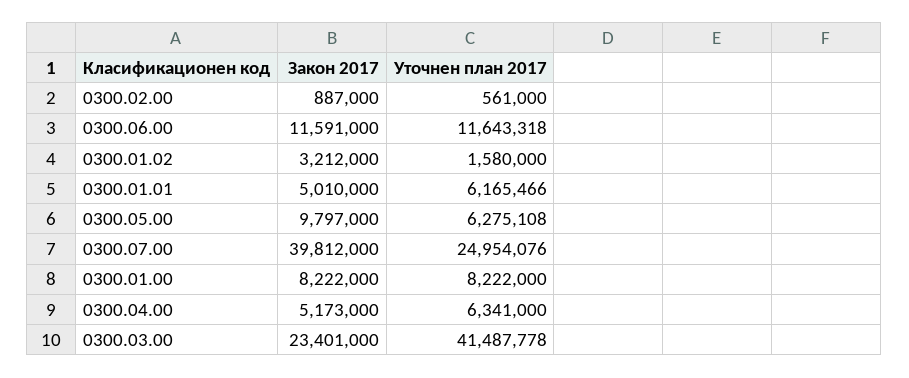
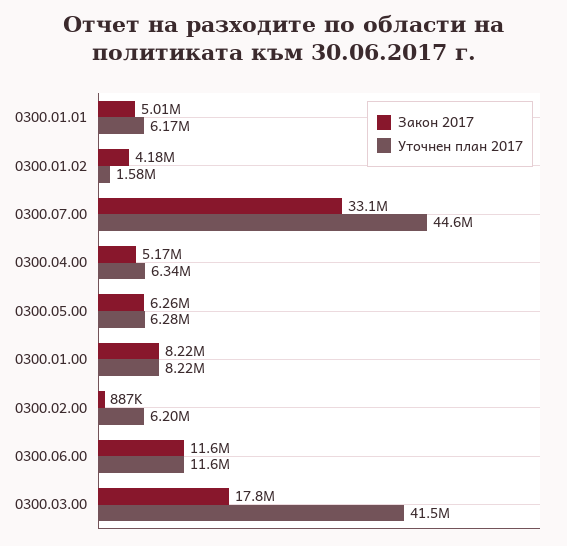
Уточнен план 2017, 0300.02.00: 561000 -> 6200000
Закон 2017, 0300.01.02: 3212000 -> 4180000
Закон 2017, 0300.05.00: 9797000 -> 6260000
Закон 2017, 0300.07.00: 39812000 -> 33100000
Уточнен план 2017, 0300.07.00: 24954076 -> 44600000
Закон 2017, 0300.03.00: 23401000 -> 17800000

